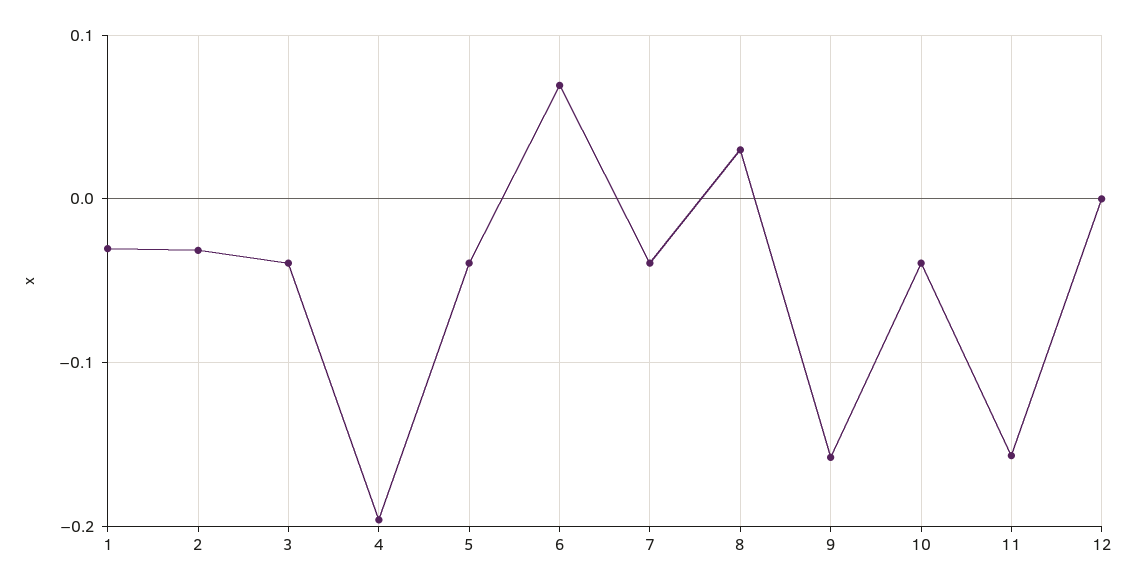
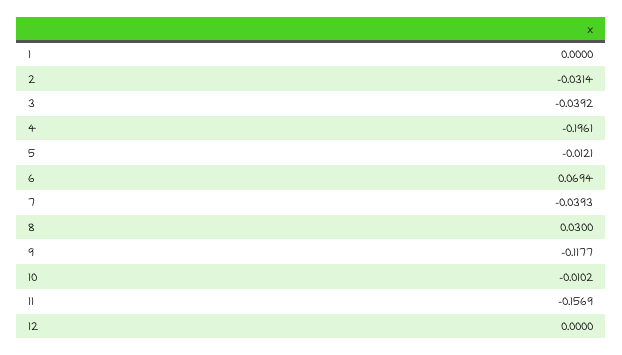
1: -0.03 -> 0
5: -0.04 -> -0.0121
9: -0.16 -> -0.1177
10: -0.04 -> -0.0102

